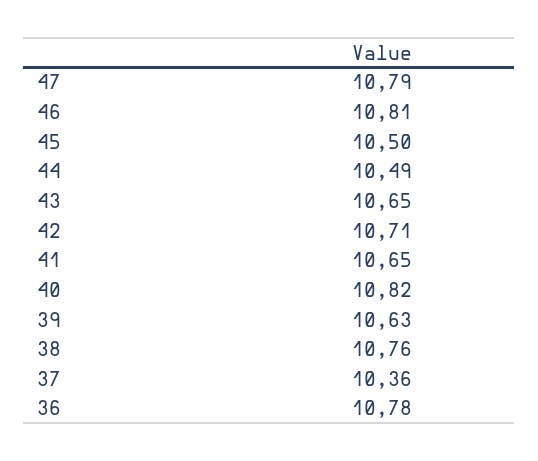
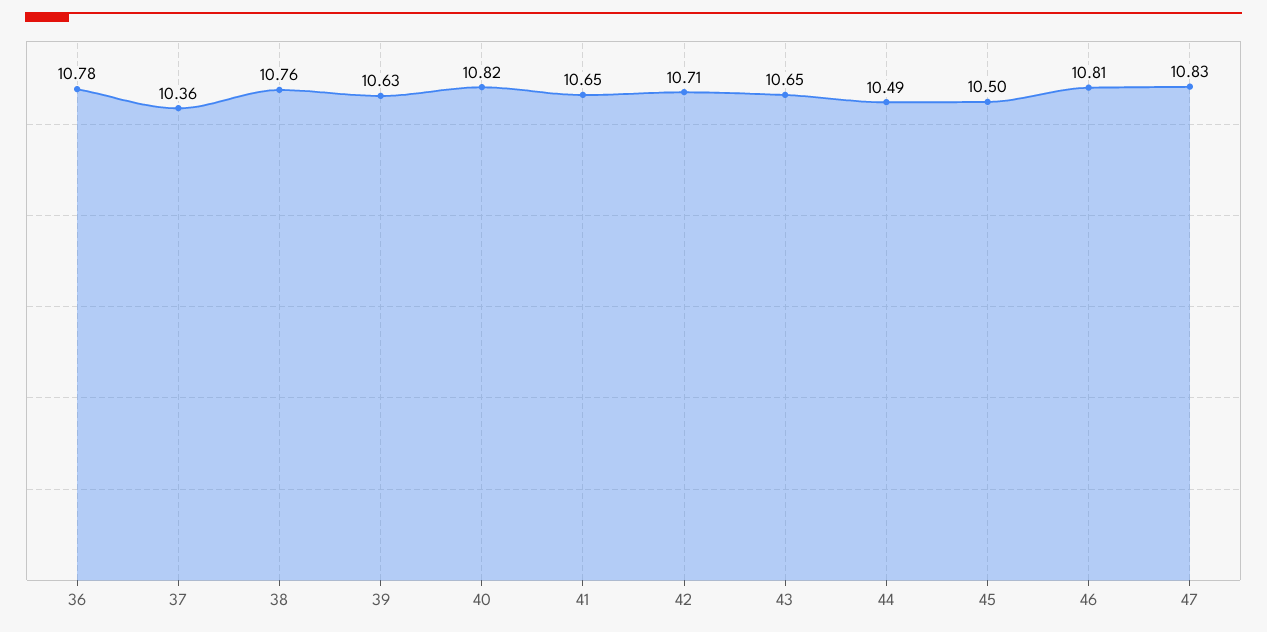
47: 10.79 -> 10.83

